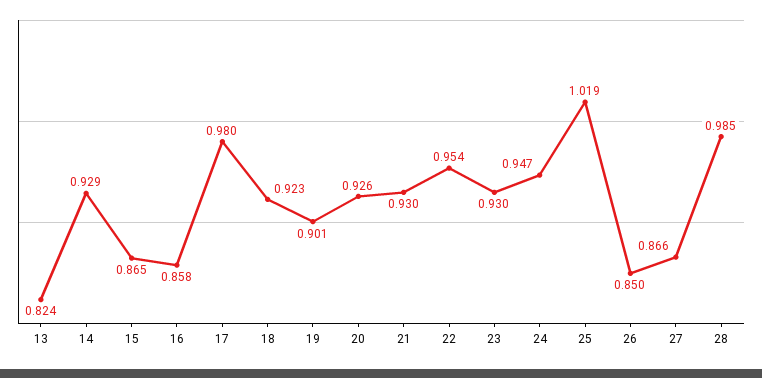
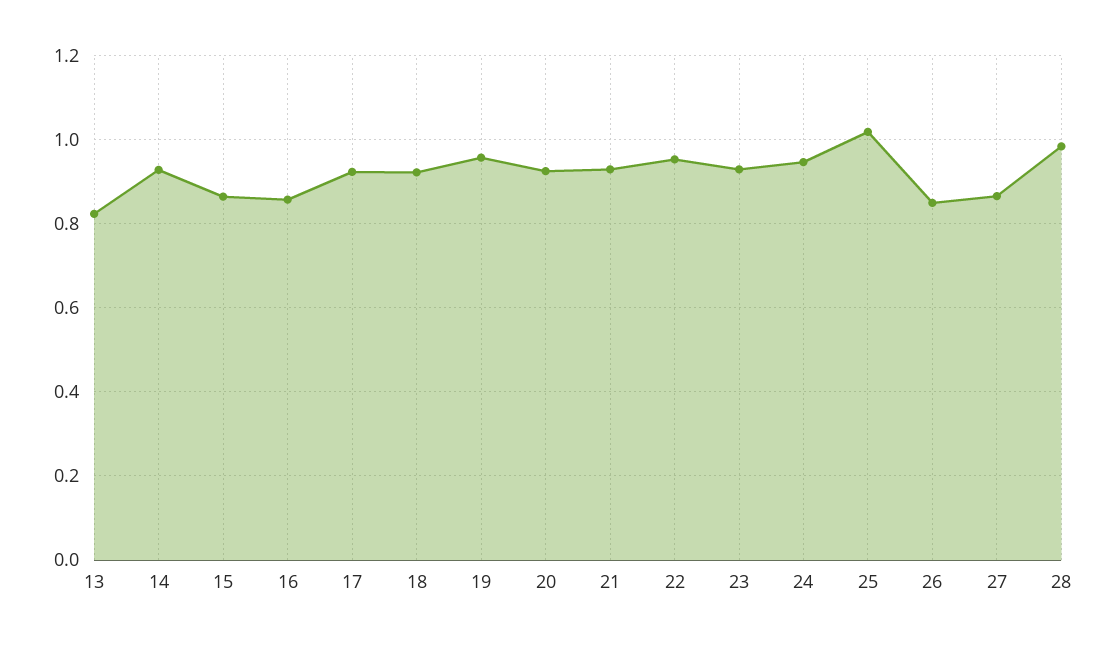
17: 0.98 -> 0.92
19: 0.901 -> 0.96

